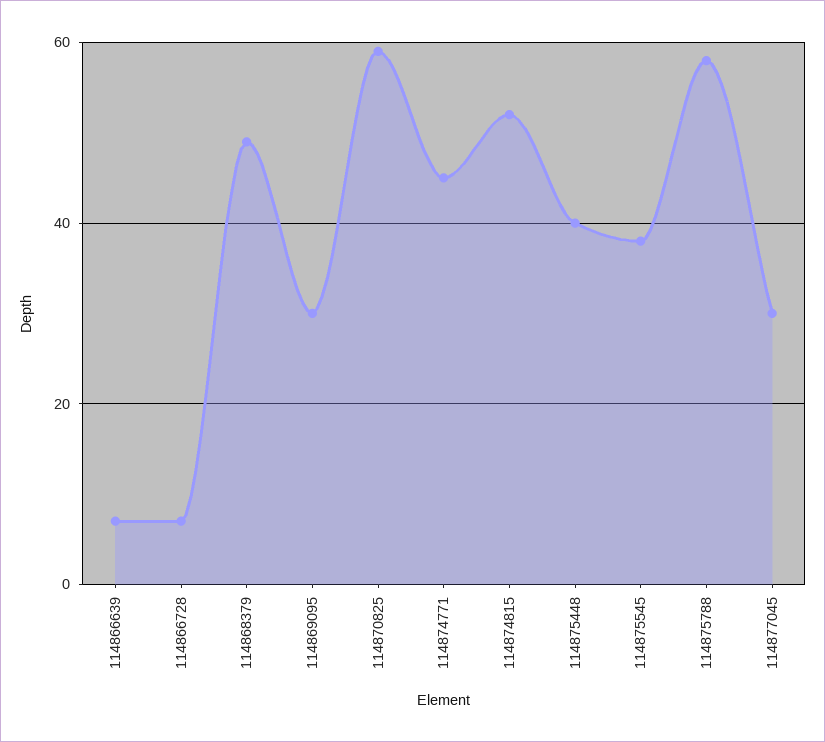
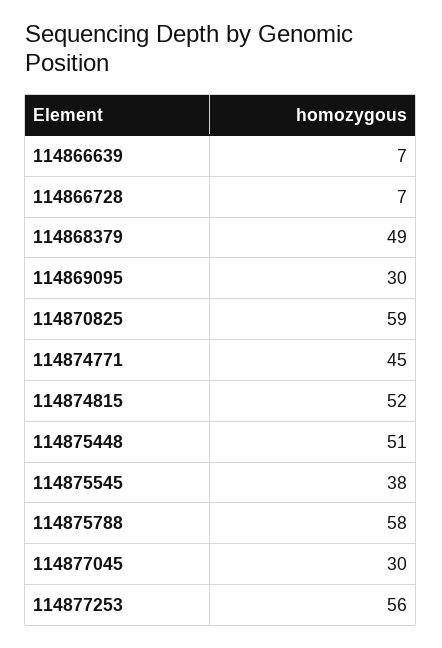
114875448: 40 -> 51
114877253: none -> 56

